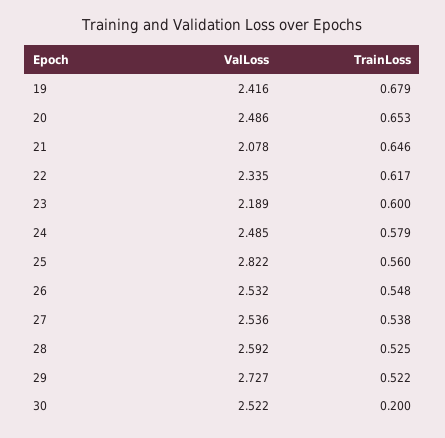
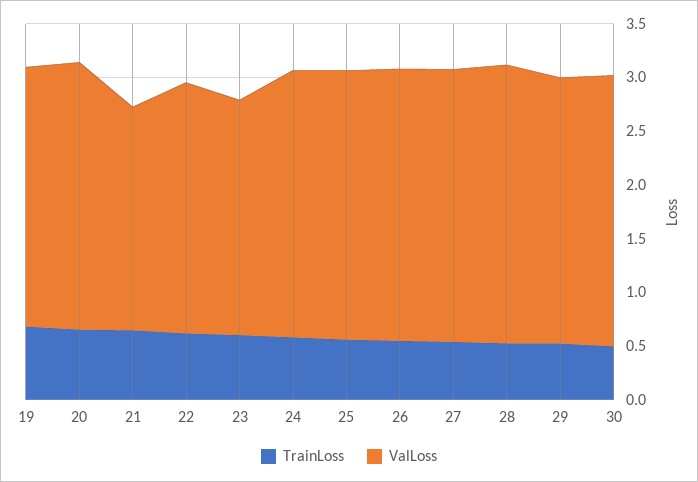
ValLoss, 25: 2.822 -> 2.5
ValLoss, 29: 2.727 -> 2.5
TrainLoss, 30: 0.2 -> 0.5

